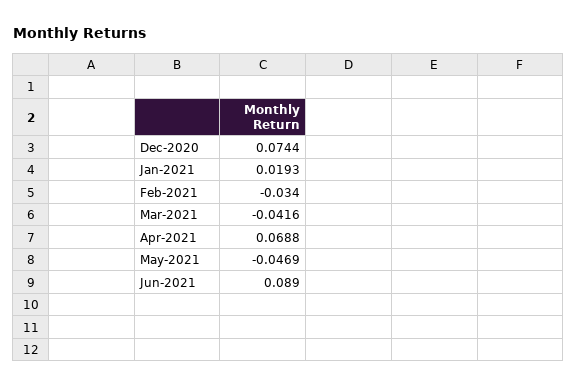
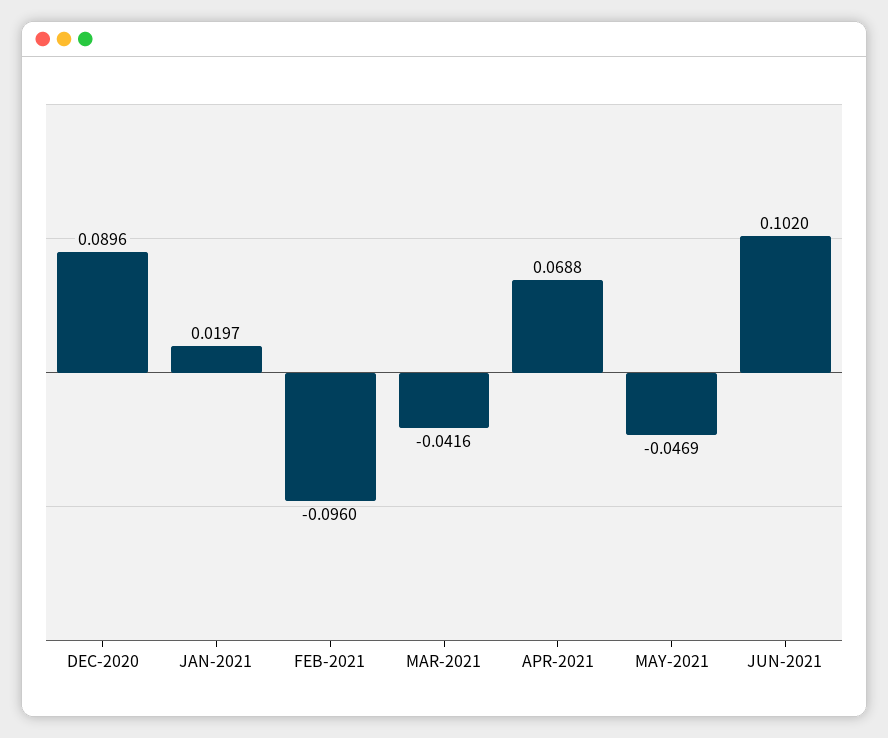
Dec-2020: 0.0744 -> 0.0896
Jan-2021: 0.0193 -> 0.0197
Feb-2021: -0.034 -> -0.096
Jun-2021: 0.089 -> 0.102

